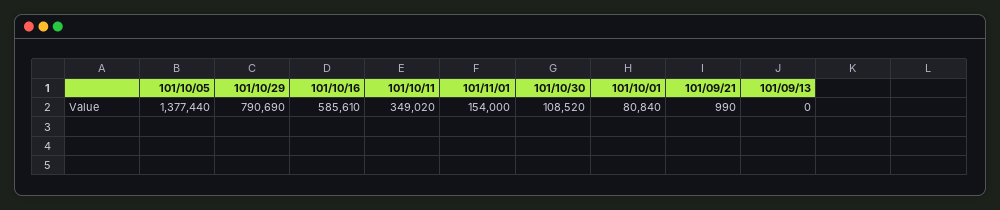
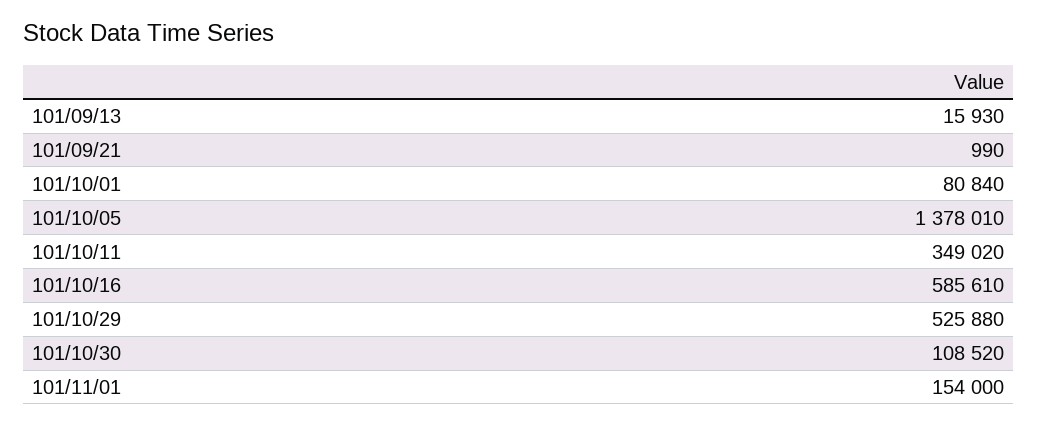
101/10/05: 1377440 -> 1378010
101/10/29: 790690 -> 525880
101/09/13: 0 -> 15930

